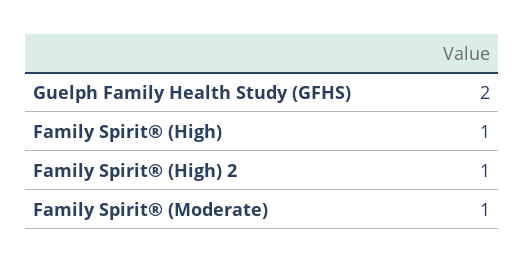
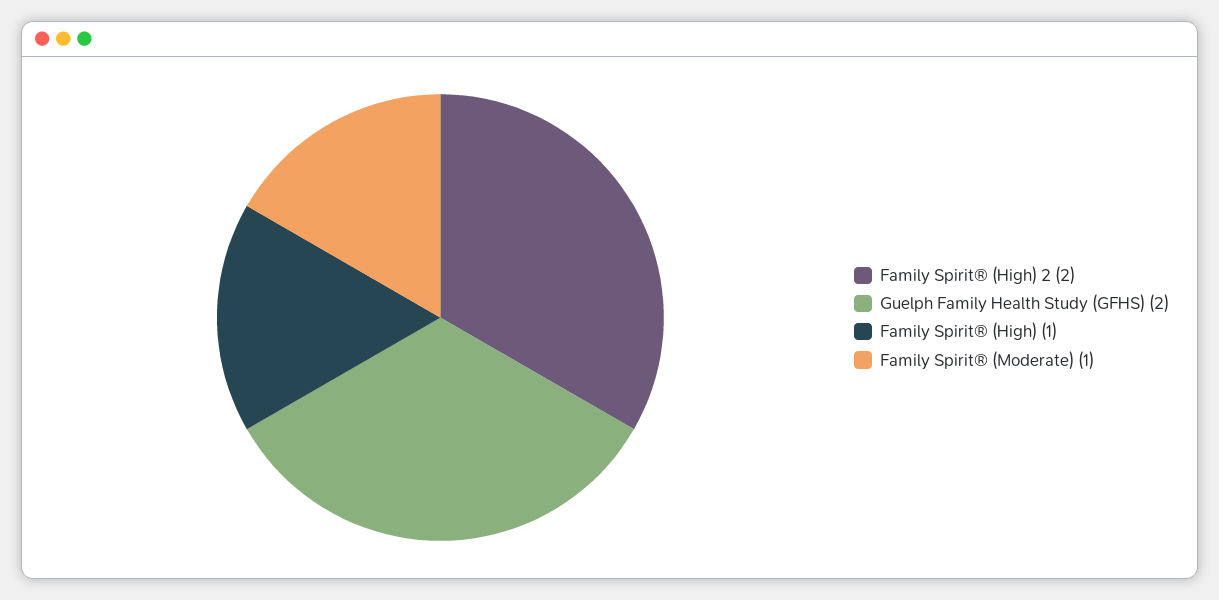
Family Spirit® (High) 2: 1 -> 2

